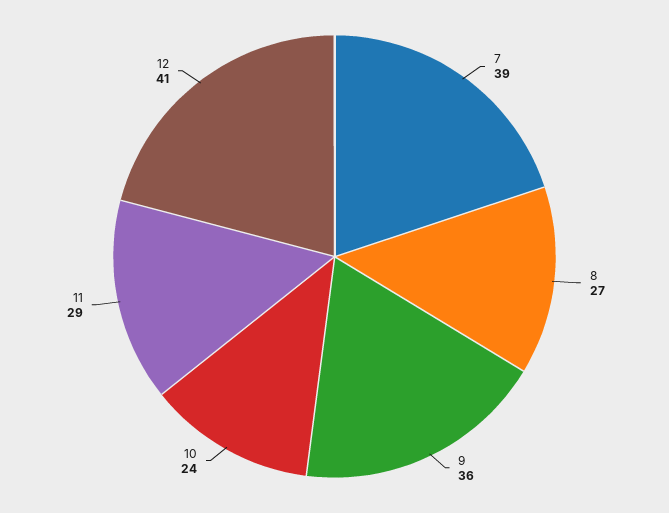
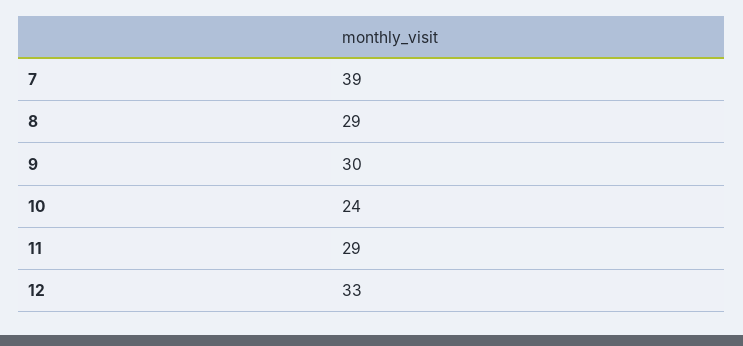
8: 27 -> 29
9: 36 -> 30
12: 41 -> 33

